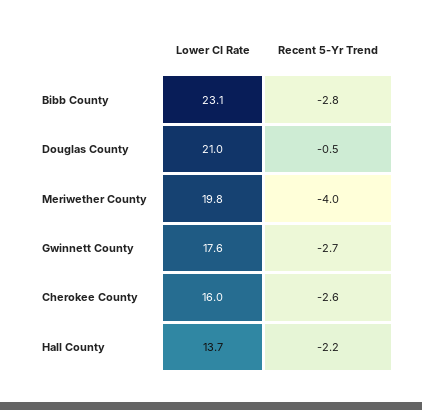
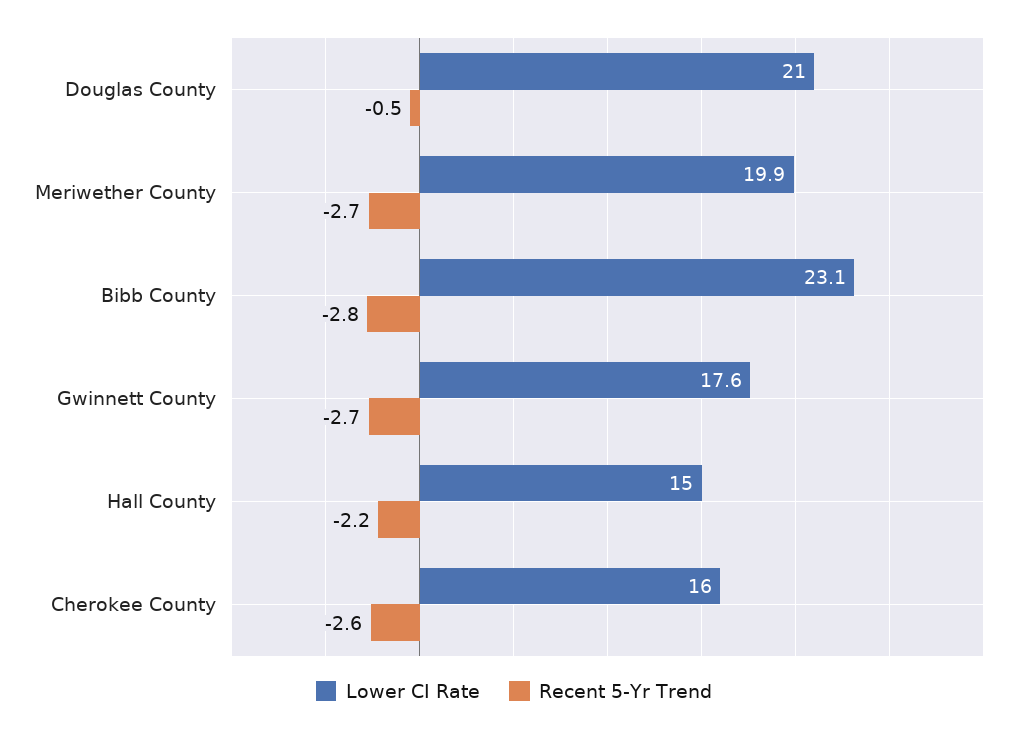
Lower CI Rate, Meriwether County: 19.8 -> 19.9
Recent 5-Yr Trend, Meriwether County: -4 -> -2.7
Lower CI Rate, Hall County: 13.7 -> 15

